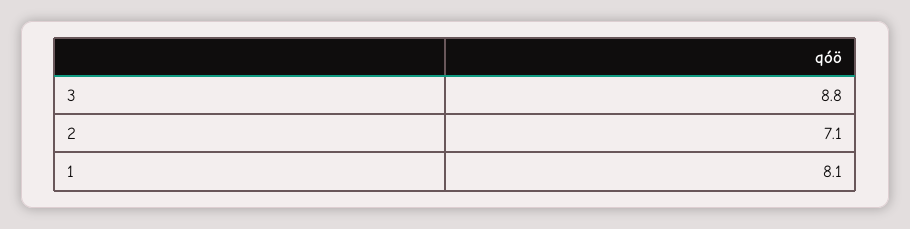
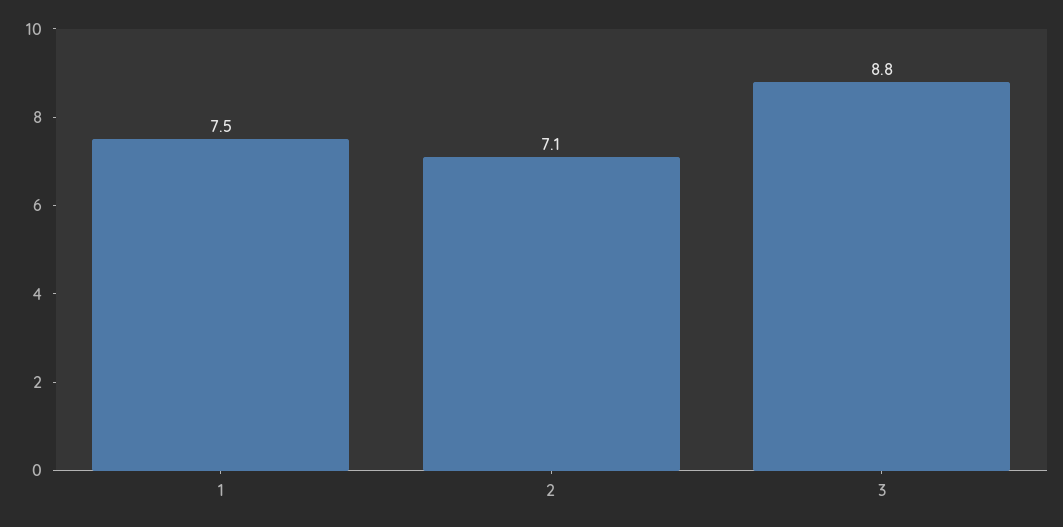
1: 8.1 -> 7.5

